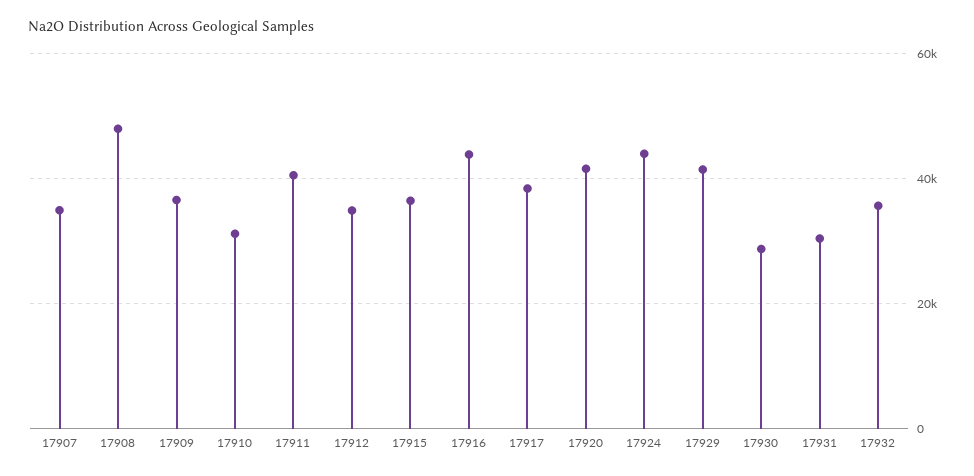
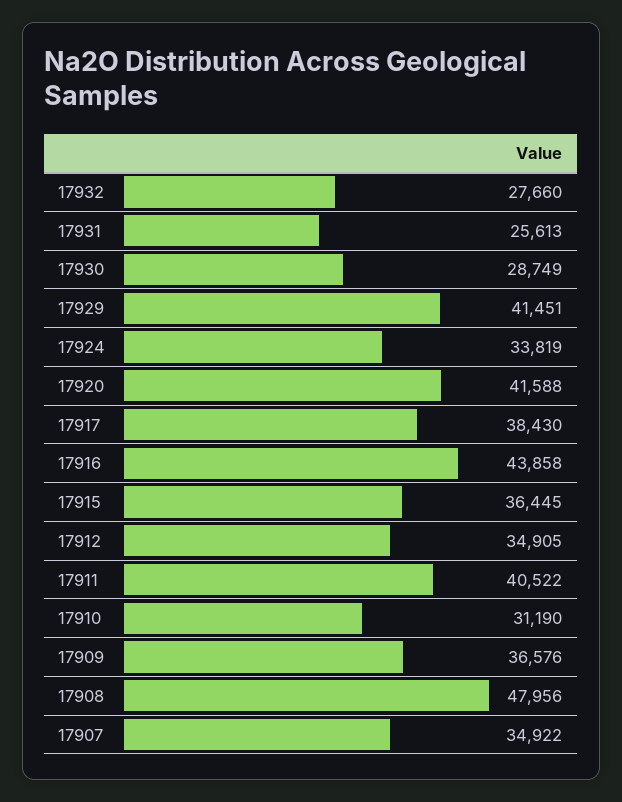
17924: 44000 -> 33819
17931: 30000 -> 25613
17932: 36000 -> 27660

